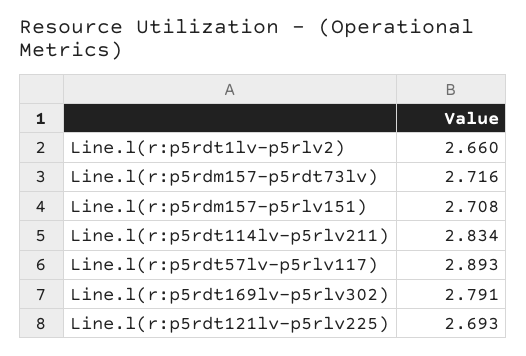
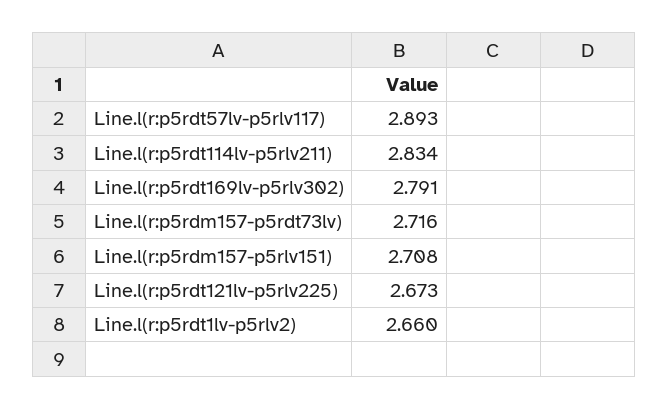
Line.l(r:p5rdt121lv-p5rlv225): 2.693 -> 2.673

